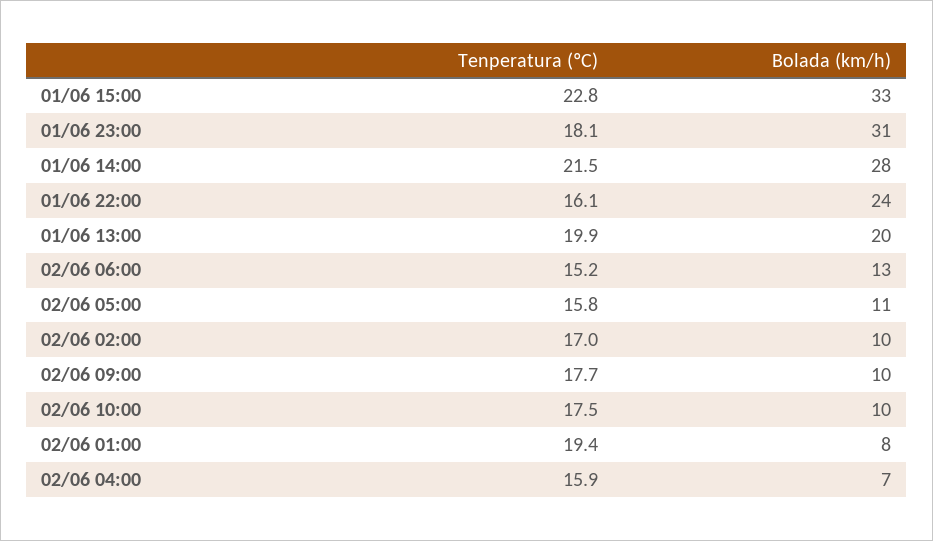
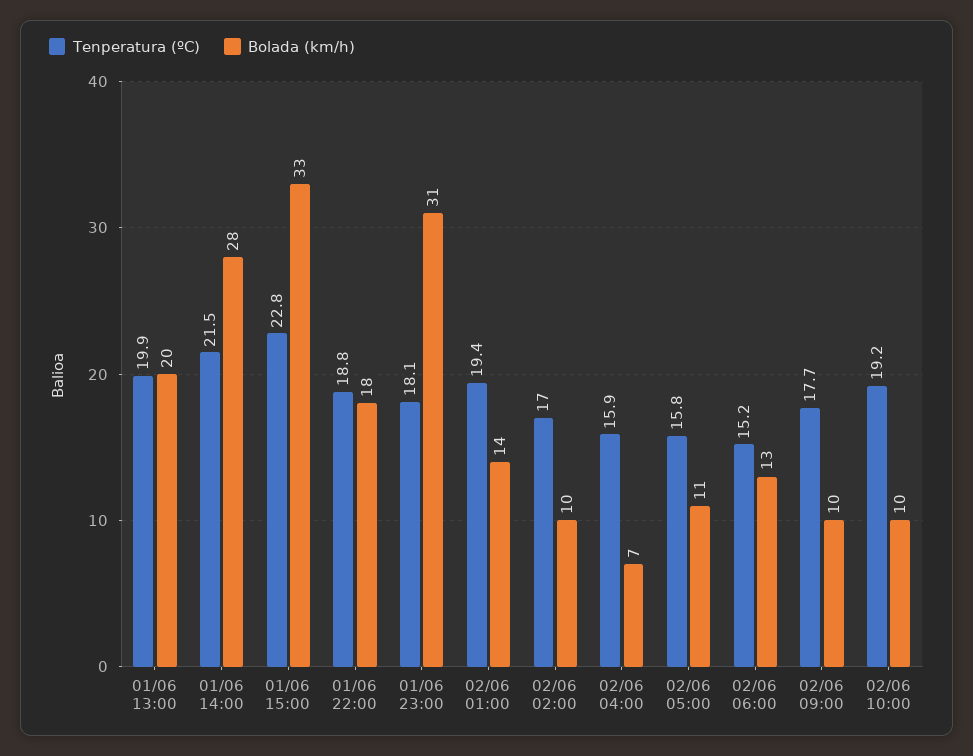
Tenperatura (ºC), 01/06 22:00: 16.1 -> 18.8
Bolada (km/h), 01/06 22:00: 24 -> 18
Tenperatura (ºC), 02/06 10:00: 17.5 -> 19.2
Bolada (km/h), 02/06 01:00: 8 -> 14

